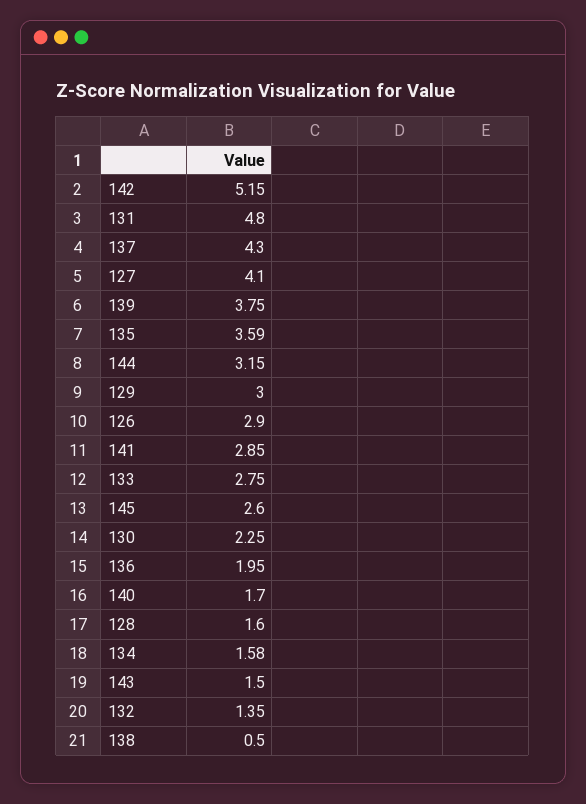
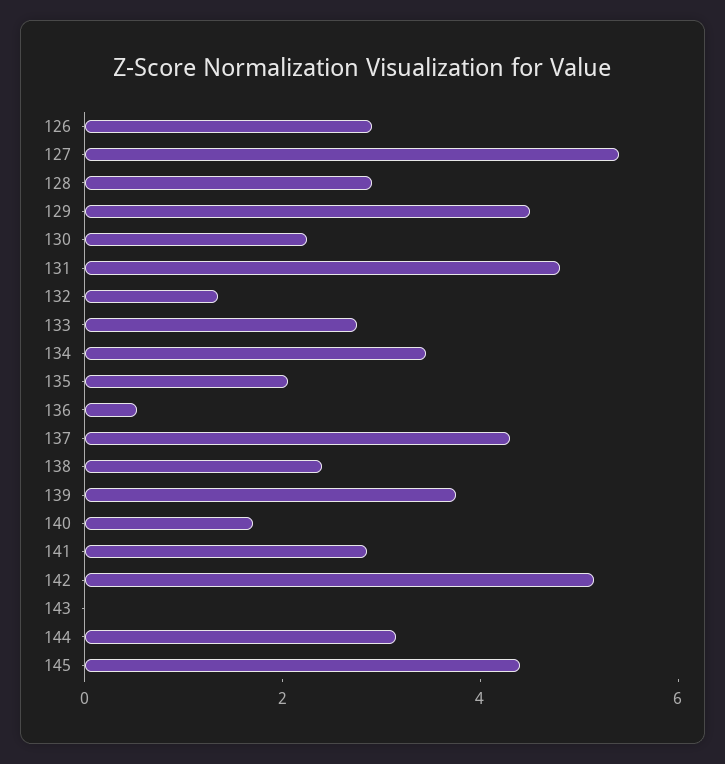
127: 4.1 -> 5.5
135: 3.59 -> 2
129: 3 -> 4.5
145: 2.6 -> 4.5
136: 1.95 -> 0.5
128: 1.6 -> 3
134: 1.58 -> 3.5
143: 1.5 -> 0
138: 0.5 -> 2.5

